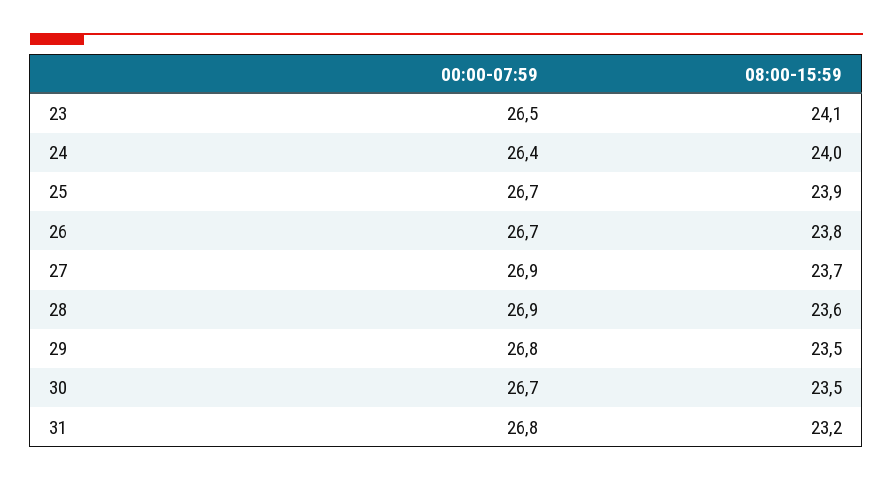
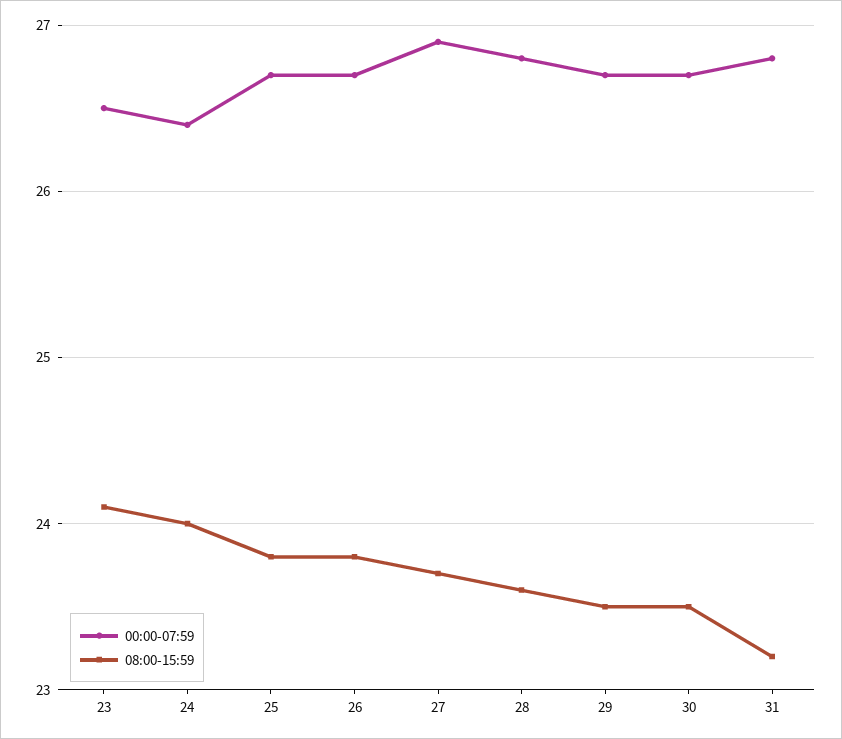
08:00-15:59, 25: 23.9 -> 23.8
00:00-07:59, 28: 26.9 -> 26.8
00:00-07:59, 29: 26.8 -> 26.7

